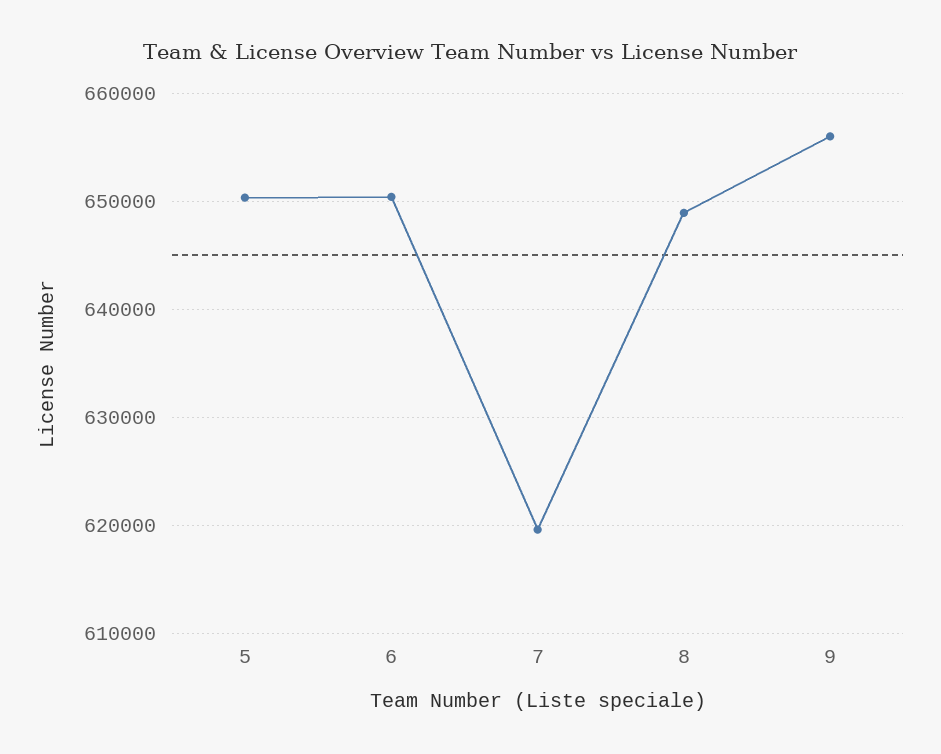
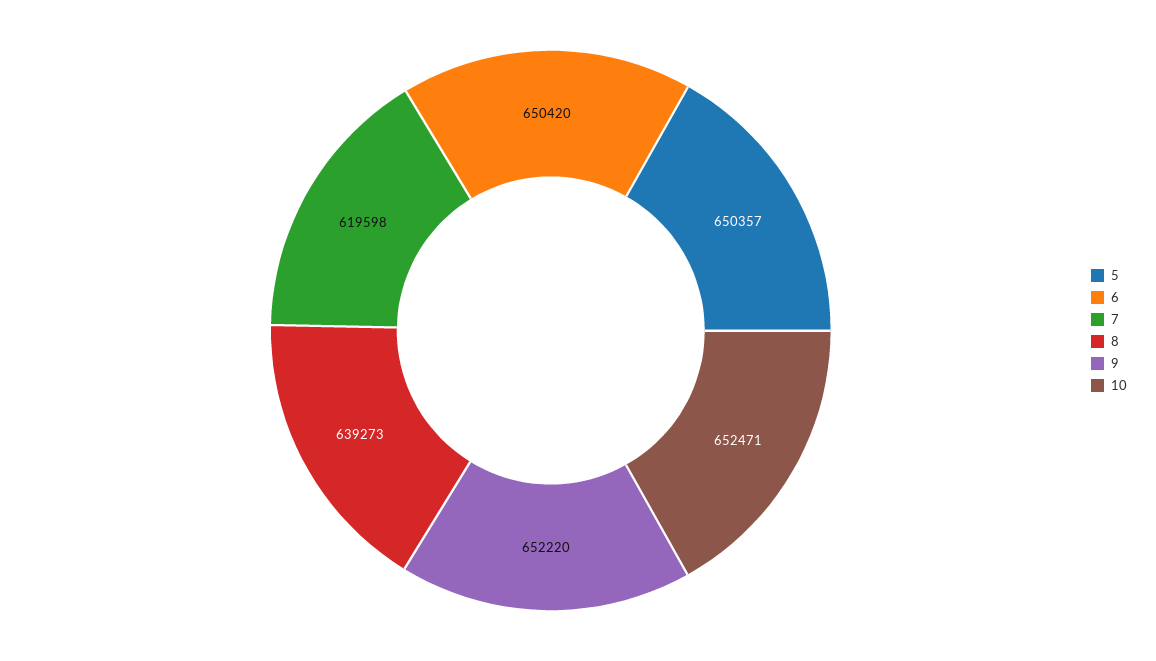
8: 649000 -> 639273
9: 656000 -> 652220
10: none -> 652471

